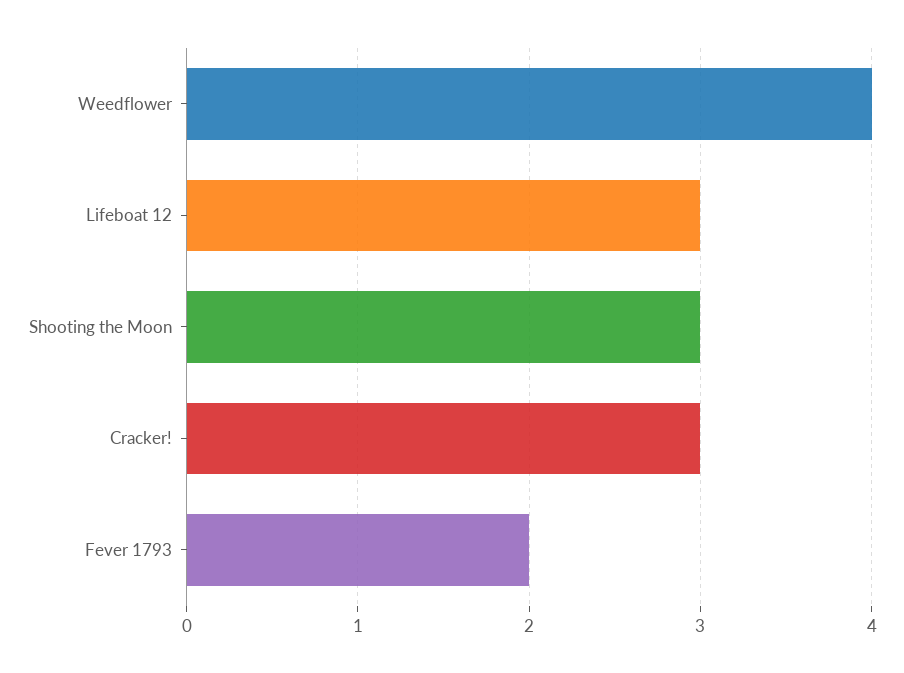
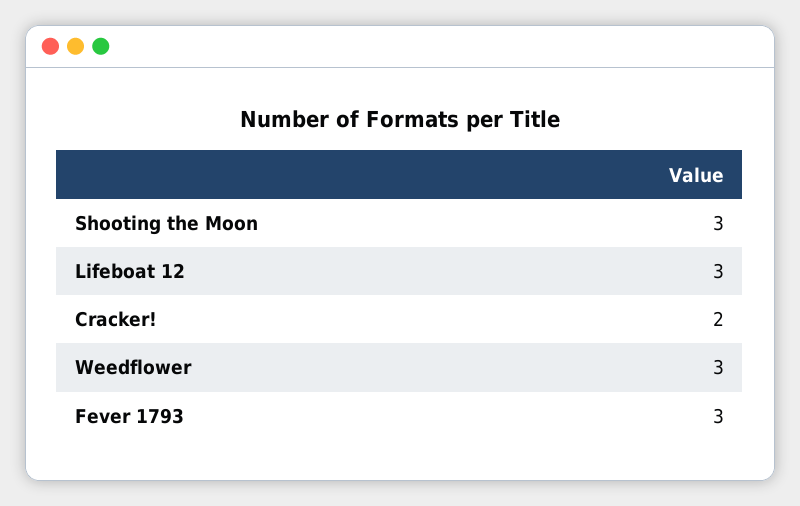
Weedflower: 4 -> 3
Cracker!: 3 -> 2
Fever 1793: 2 -> 3

